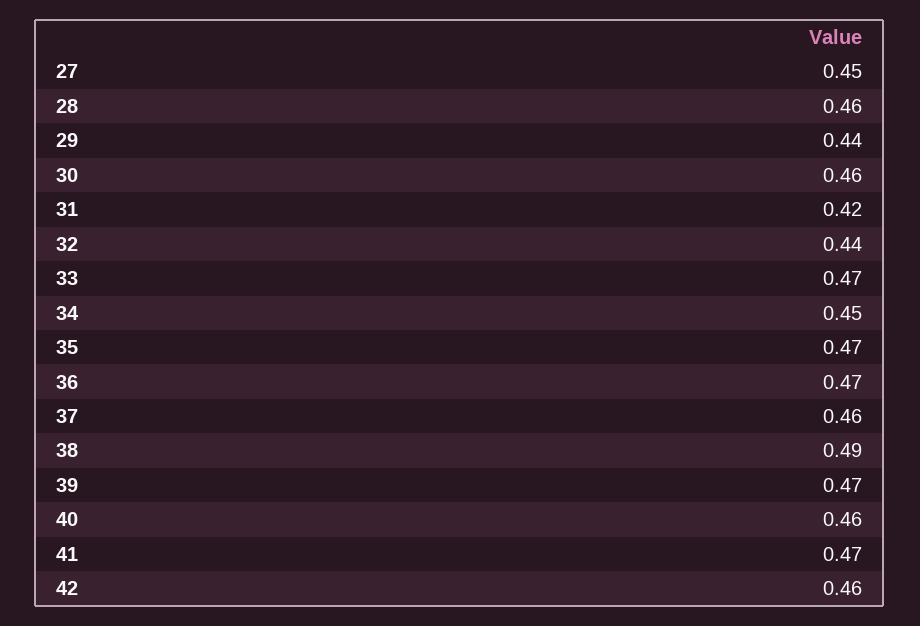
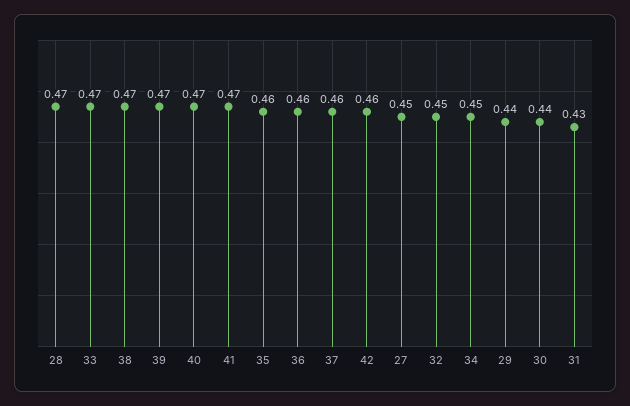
28: 0.46 -> 0.47
30: 0.46 -> 0.44
31: 0.42 -> 0.43
32: 0.44 -> 0.45
35: 0.47 -> 0.46
36: 0.47 -> 0.46
38: 0.49 -> 0.47
40: 0.46 -> 0.47

